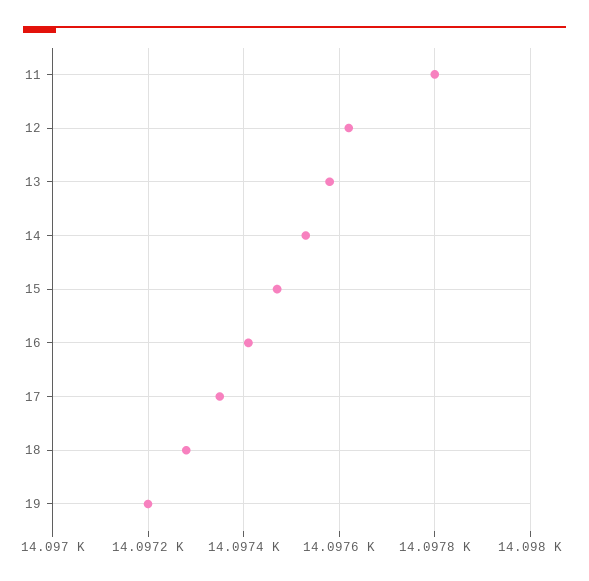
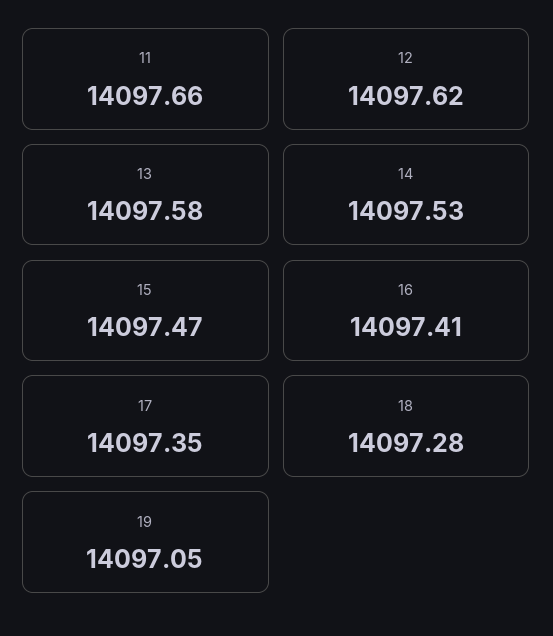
11: 14097.8 -> 14097.66
19: 14097.2 -> 14097.05

